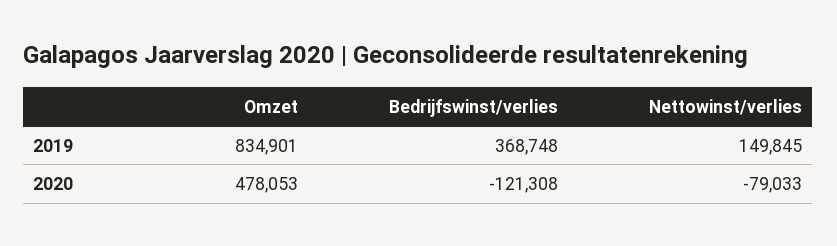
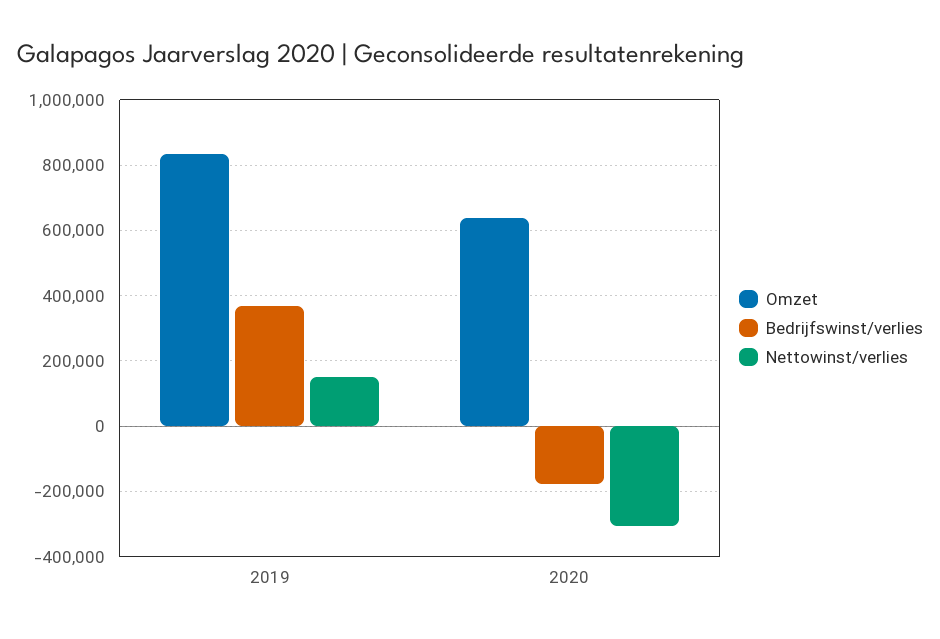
Omzet, 2020: 478053 -> 640000
Bedrijfswinst/verlies, 2020: -121308 -> -180000
Nettowinst/verlies, 2020: -79033 -> -300000

